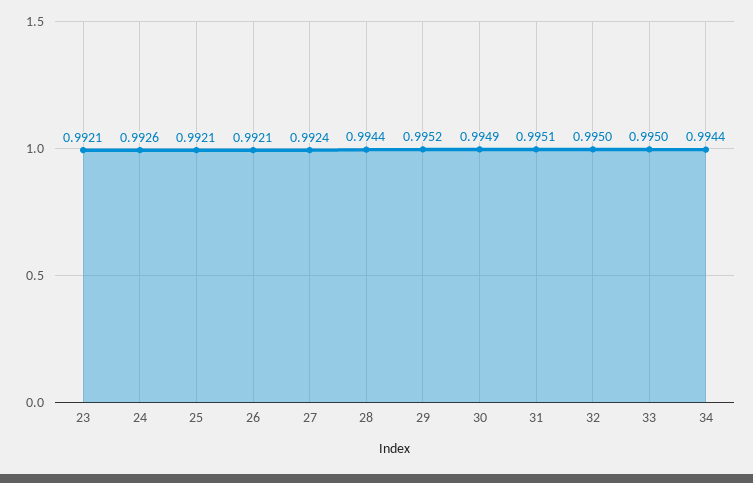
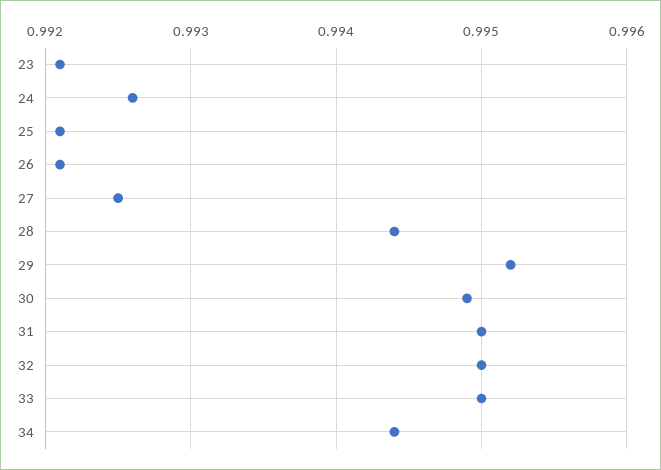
27: 0.9924 -> 0.9925
31: 0.9951 -> 0.995

